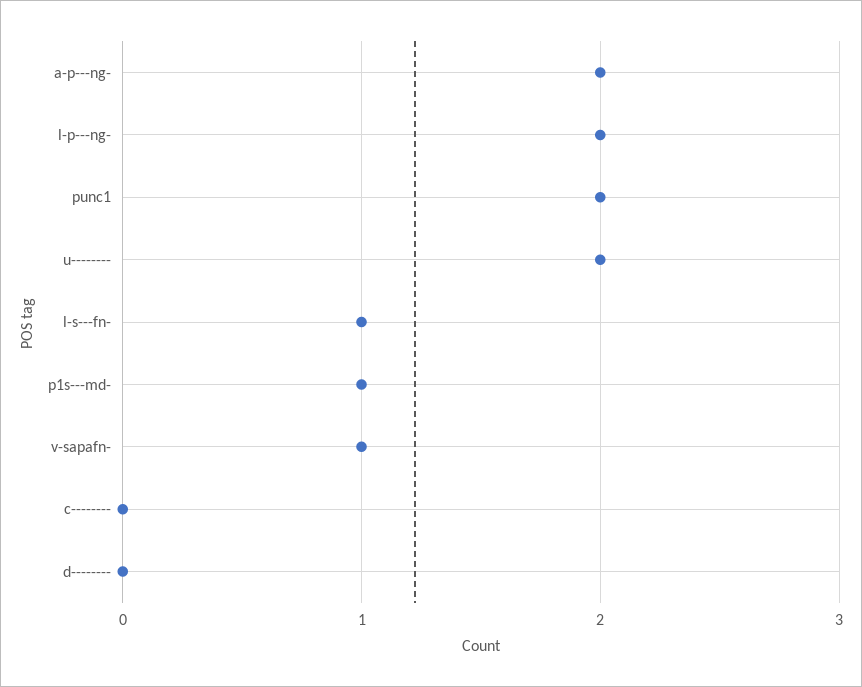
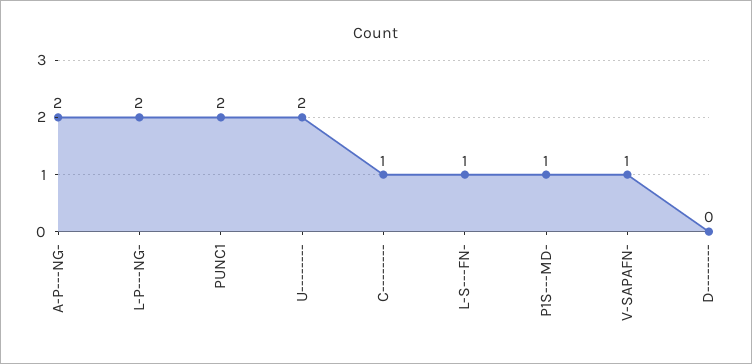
c--------: 0 -> 1

